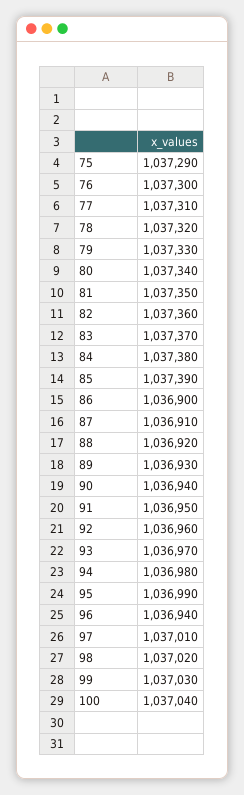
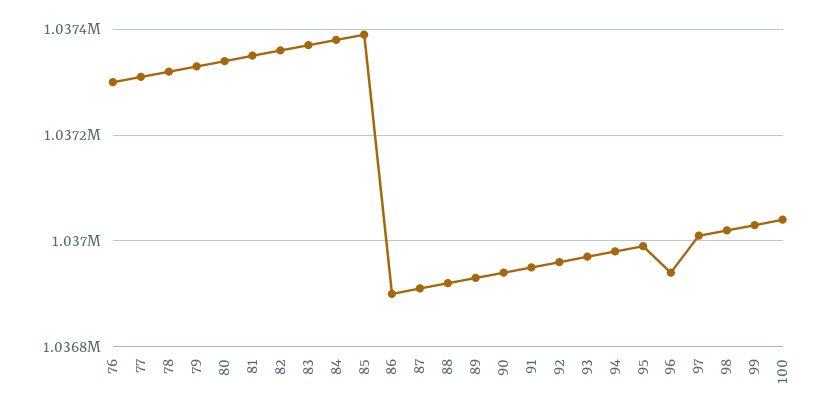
75: 1037290 -> none

